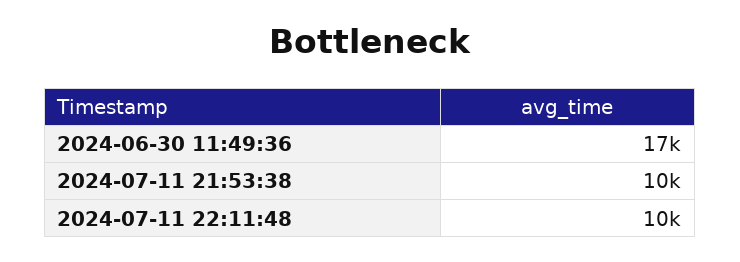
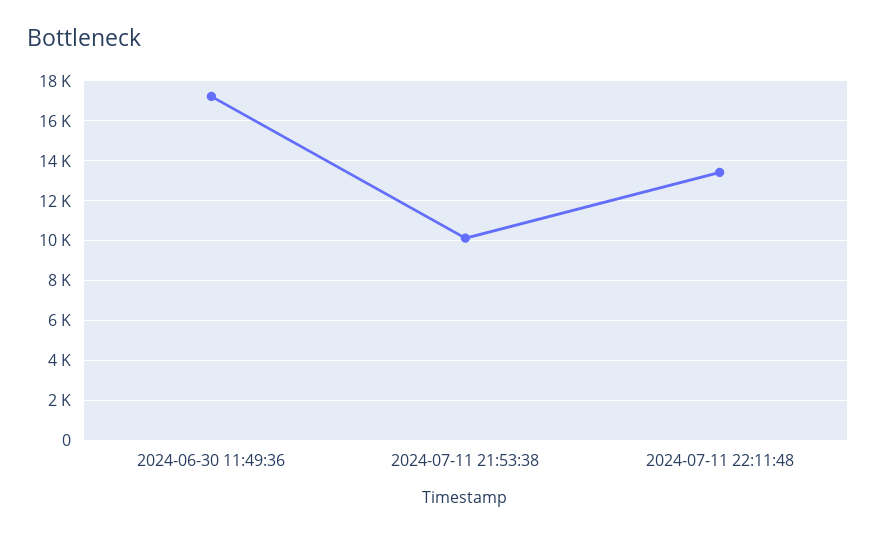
2024-07-11 22:11:48: 10000 -> 13500

